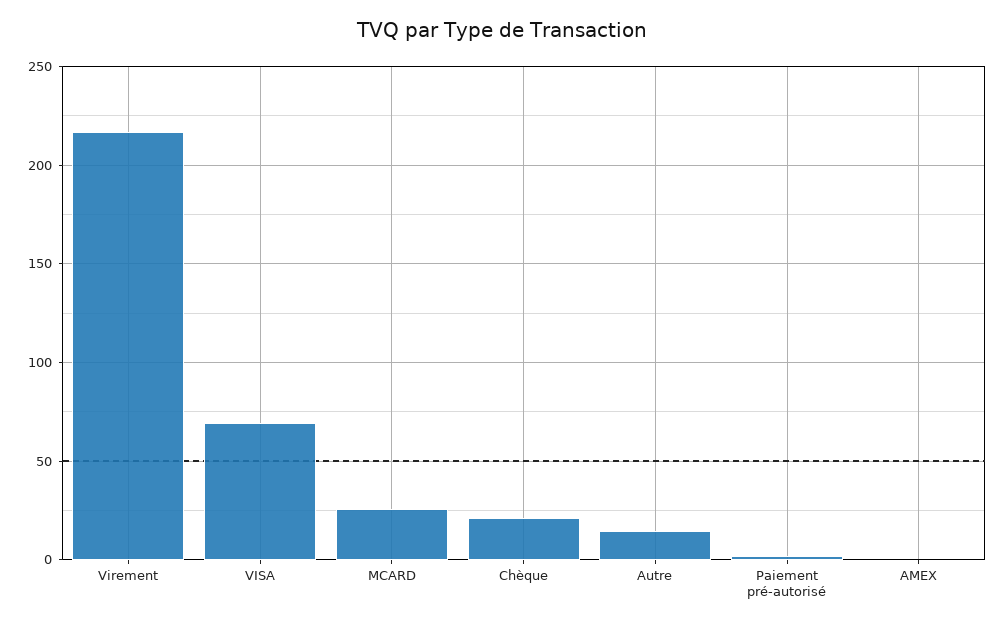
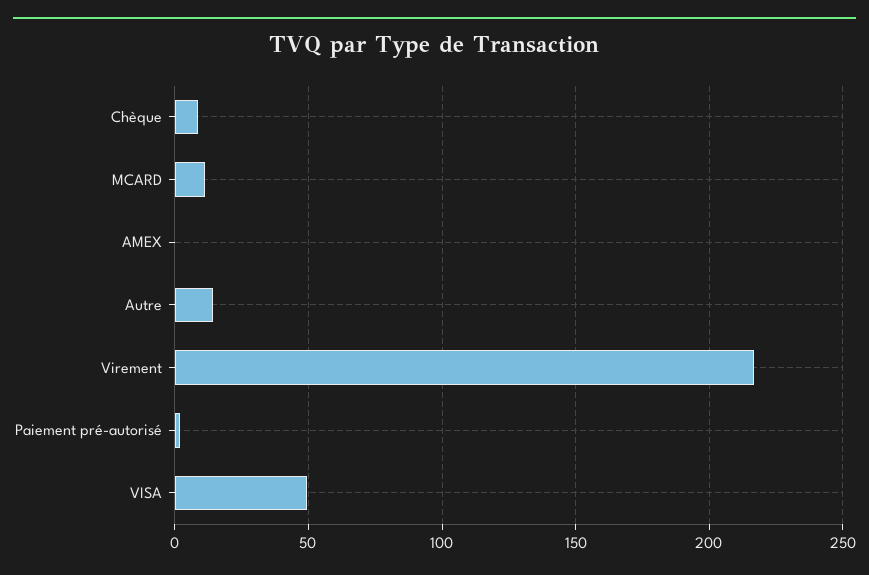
VISA: 70 -> 50
MCARD: 25 -> 10
Chèque: 20 -> 10

